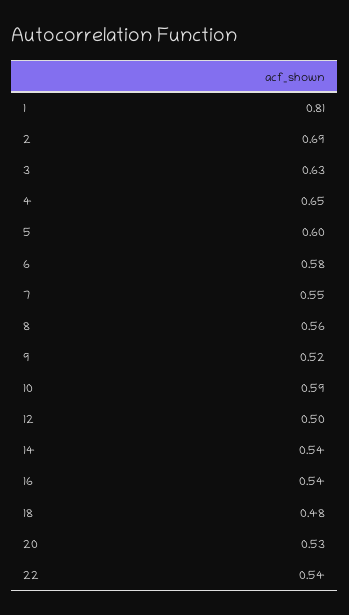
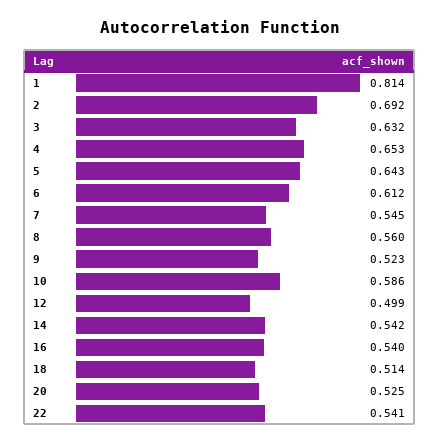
5: 0.6 -> 0.643
6: 0.58 -> 0.612
18: 0.48 -> 0.514

